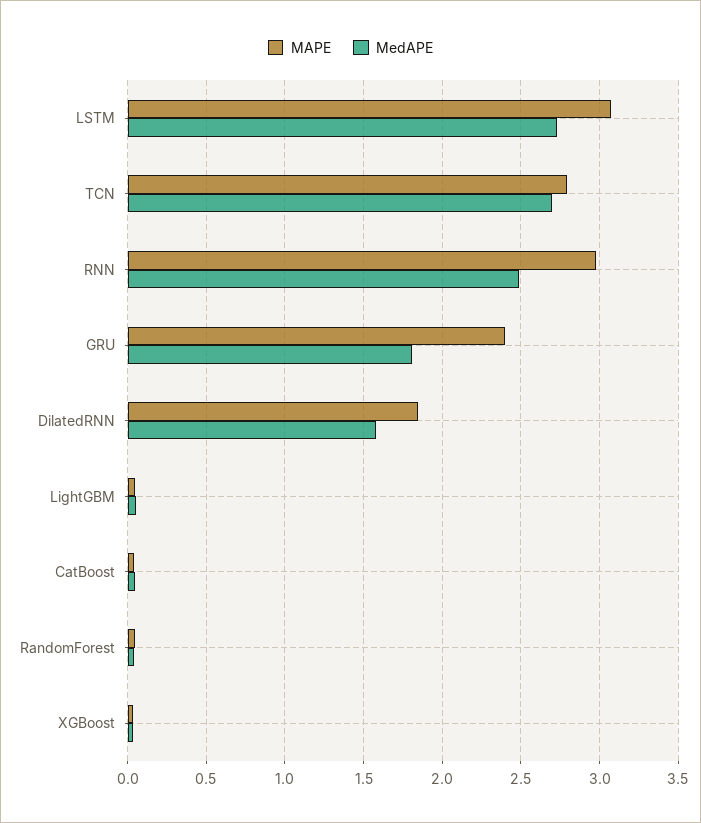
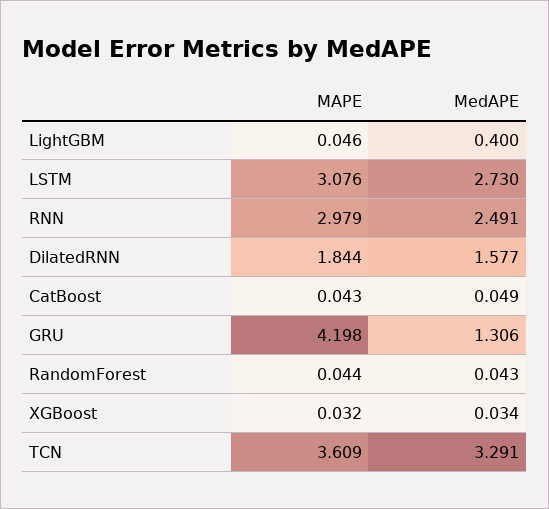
MAPE, TCN: 2.8 -> 3.609
MedAPE, TCN: 2.7 -> 3.291
MAPE, GRU: 2.4 -> 4.198
MedAPE, GRU: 1.8 -> 1.306
MedAPE, LightGBM: 0.05 -> 0.4

